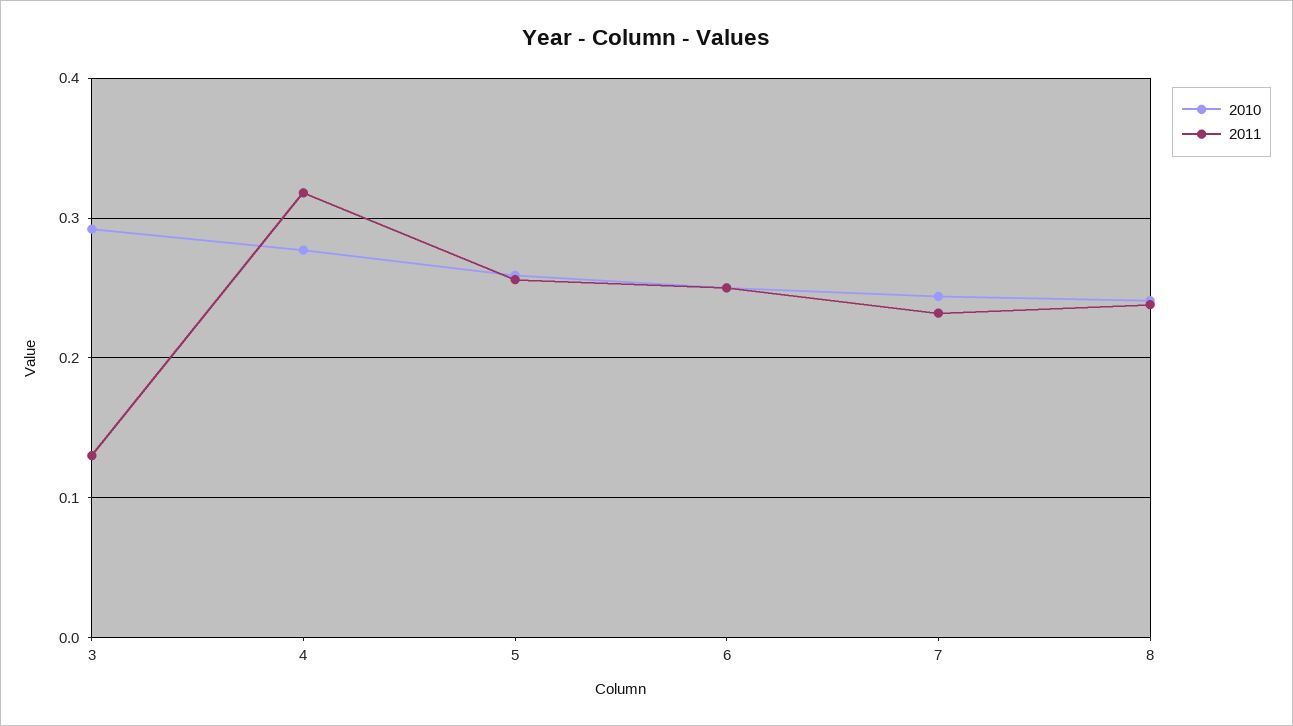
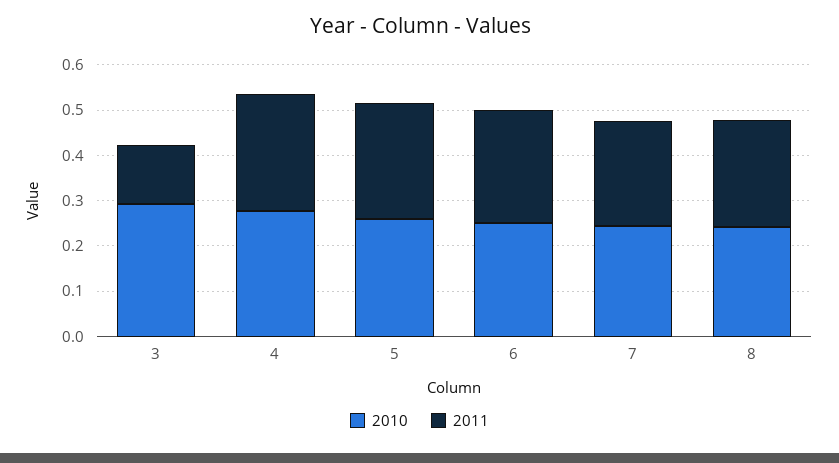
2011, 4: 0.32 -> 0.26

